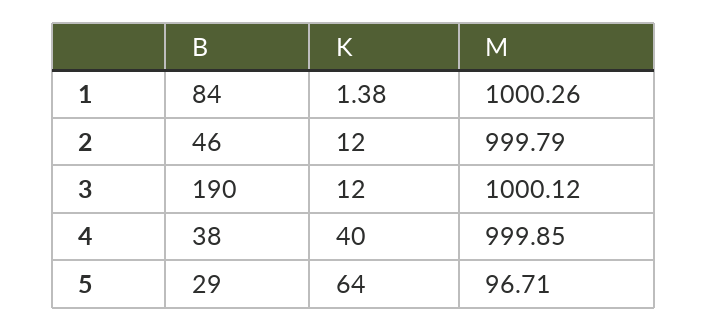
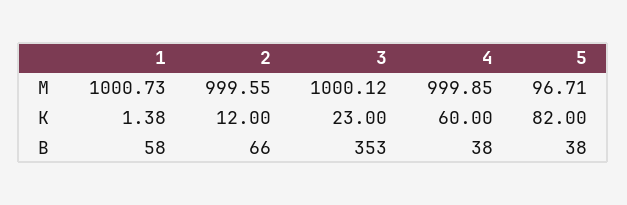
B, 1: 84 -> 58
M, 1: 1000.26 -> 1000.73
B, 2: 46 -> 66
M, 2: 999.79 -> 999.55
B, 3: 190 -> 353
K, 3: 12 -> 23
K, 4: 40 -> 60
B, 5: 29 -> 38
K, 5: 64 -> 82

